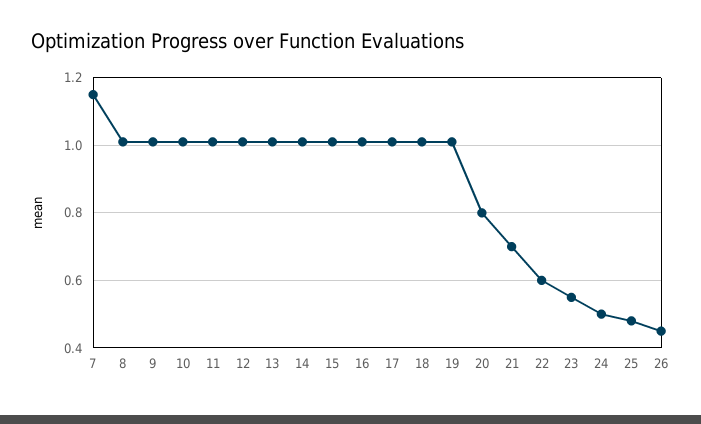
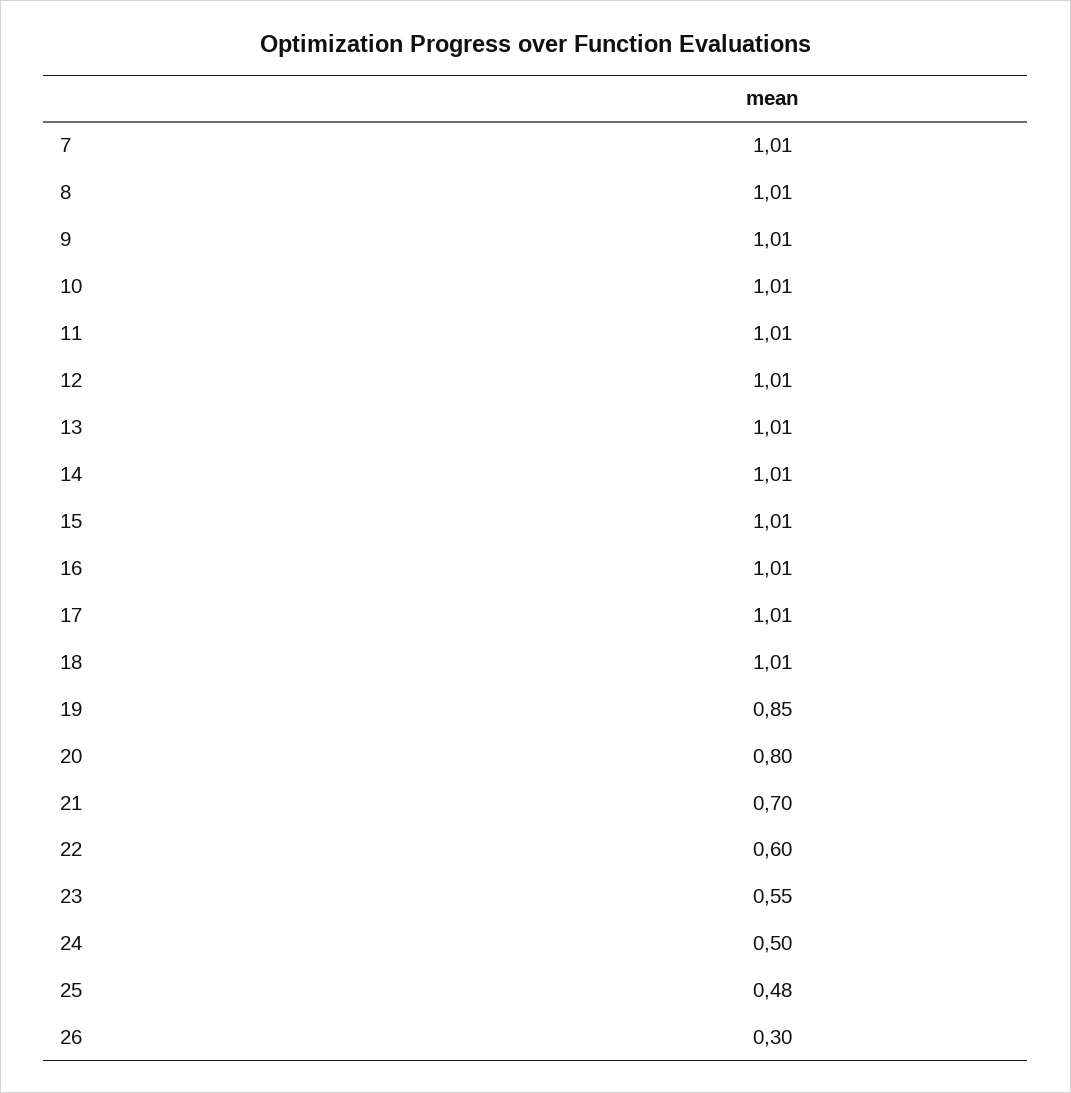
7: 1.15 -> 1.01
19: 1 -> 0.85
26: 0.45 -> 0.3

